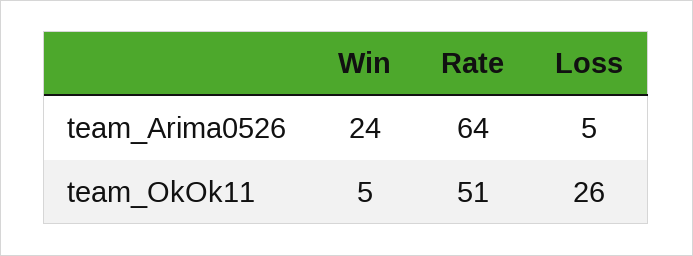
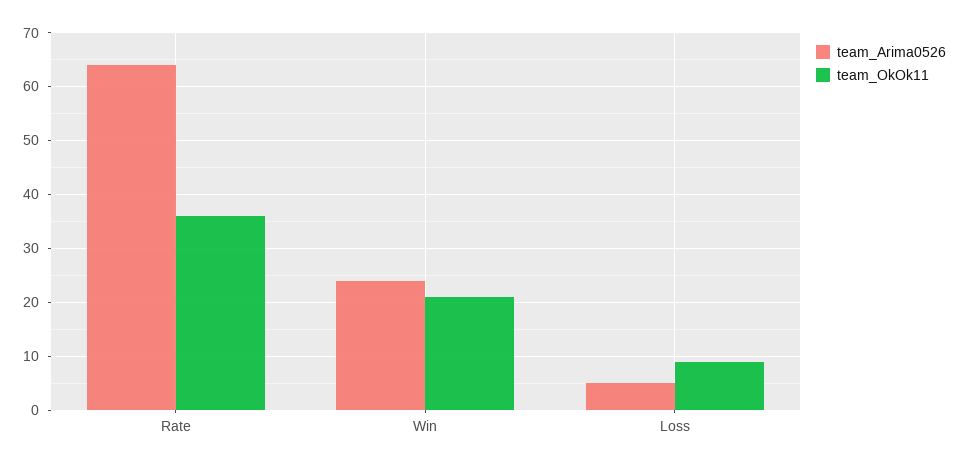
team_OkOk11, Win: 5 -> 20
team_OkOk11, Rate: 51 -> 35
team_OkOk11, Loss: 26 -> 10

